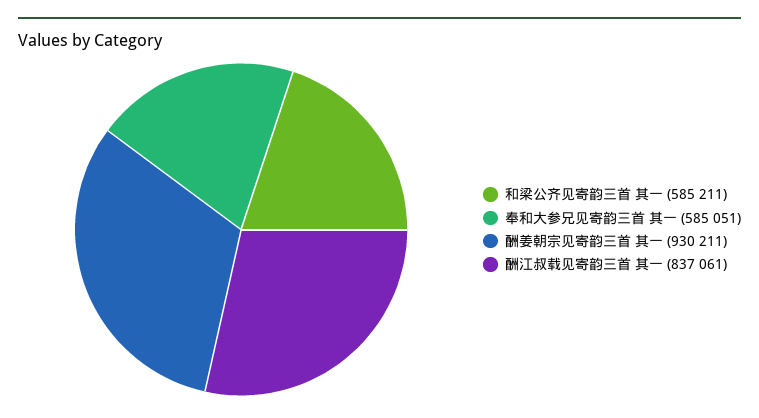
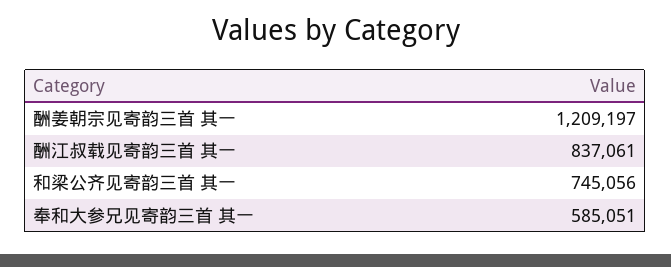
和梁公齐见寄韵三首 其一: 585211 -> 745056
酬姜朝宗见寄韵三首 其一: 930211 -> 1209197

